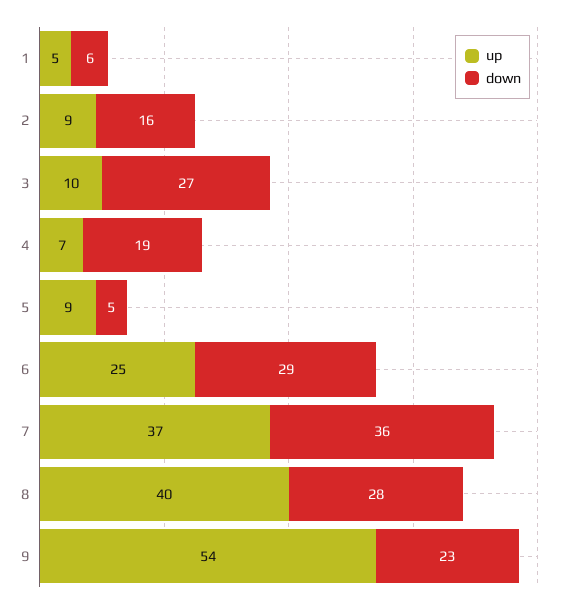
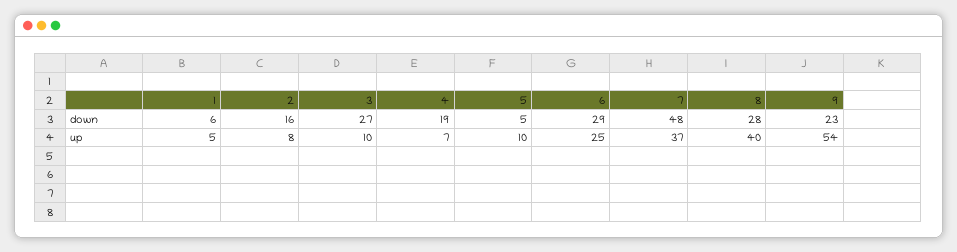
up, 2: 9 -> 8
up, 5: 9 -> 10
down, 7: 36 -> 48

